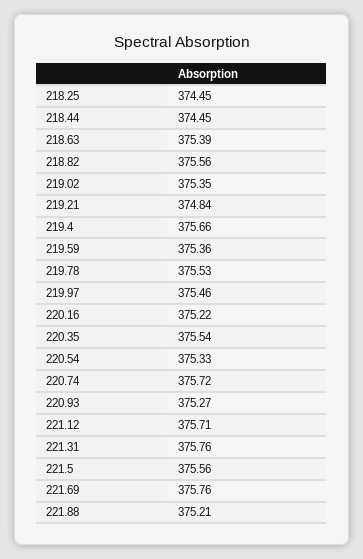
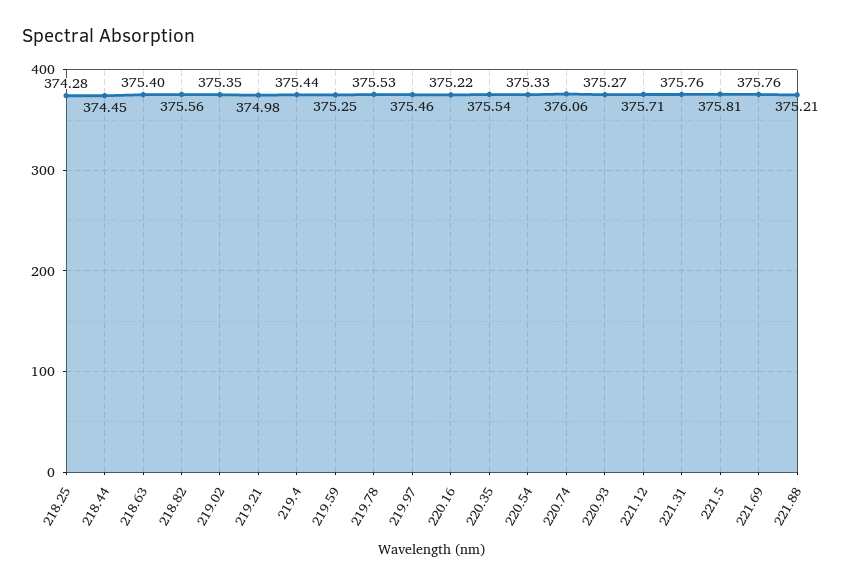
218.25: 374.45 -> 374.28
218.63: 375.39 -> 375.4
219.21: 374.84 -> 374.98
219.4: 375.66 -> 375.44
219.59: 375.36 -> 375.25
220.74: 375.72 -> 376.06
221.5: 375.56 -> 375.81

